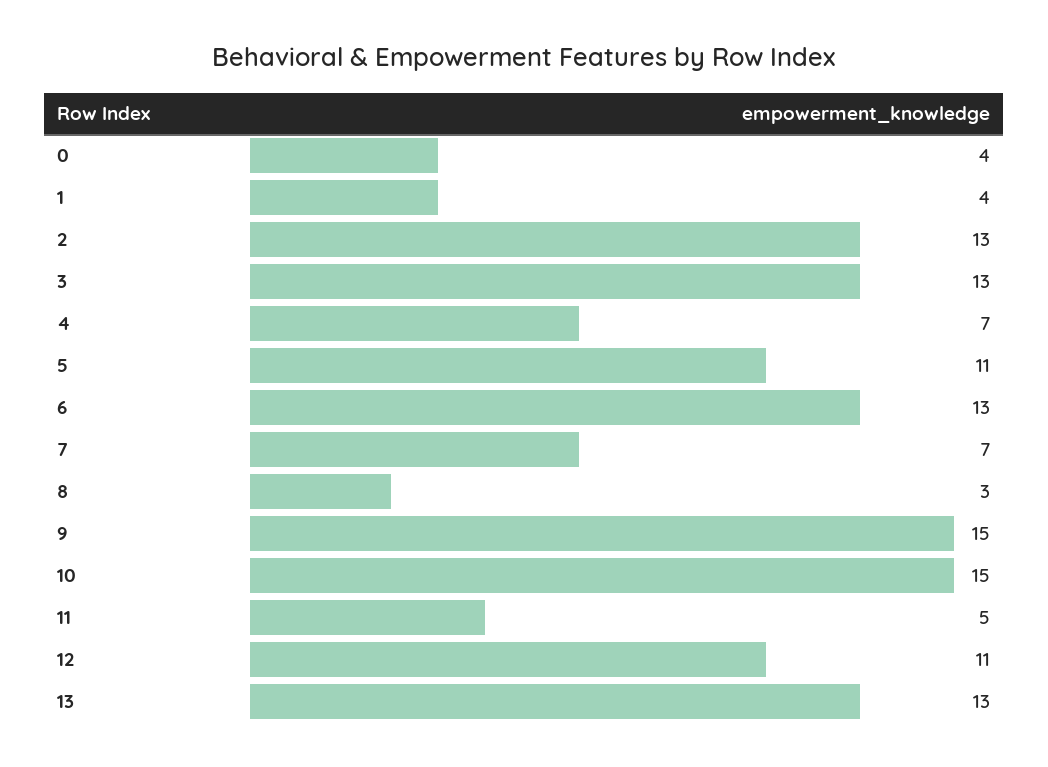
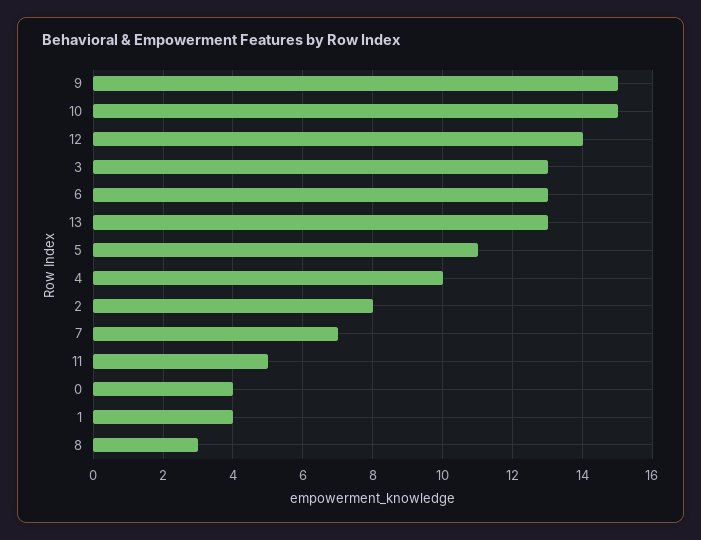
2: 13 -> 8
4: 7 -> 10
12: 11 -> 14

